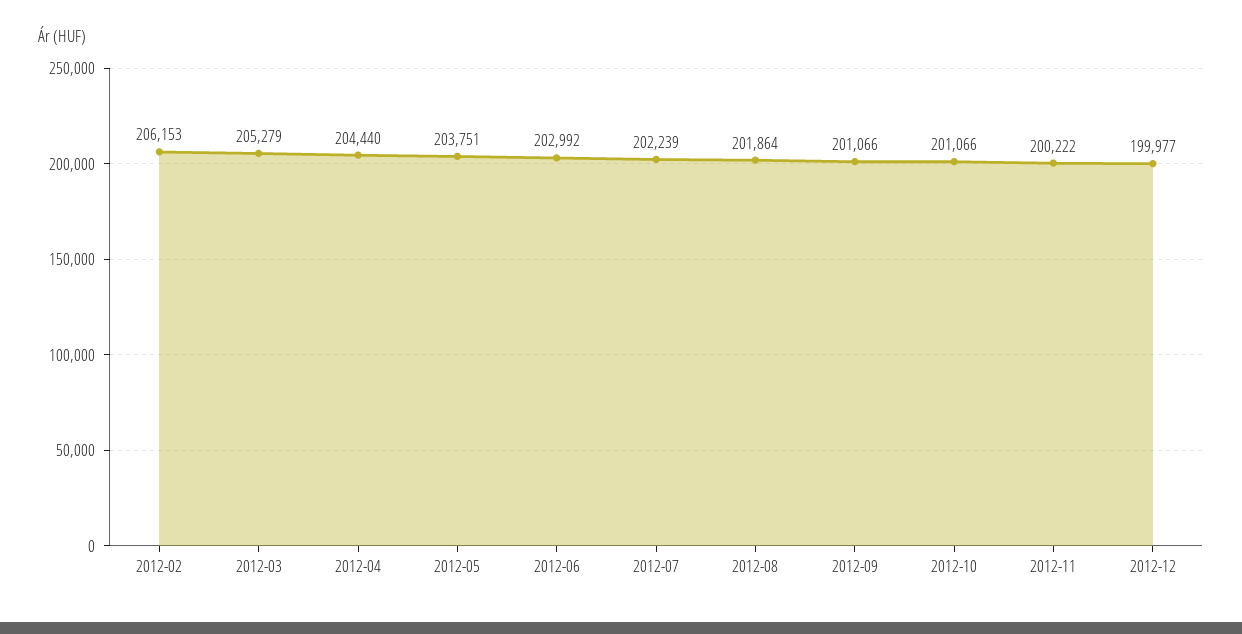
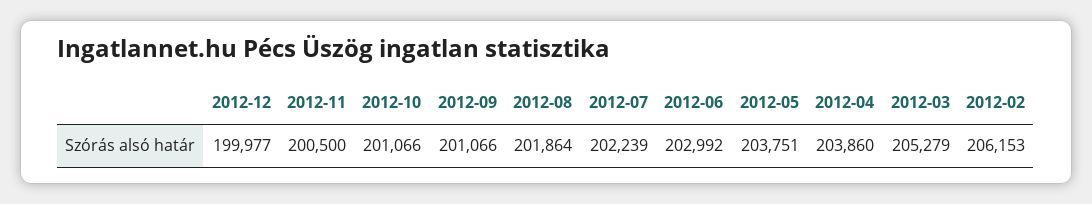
2012-04: 204440 -> 203860
2012-11: 200222 -> 200500

